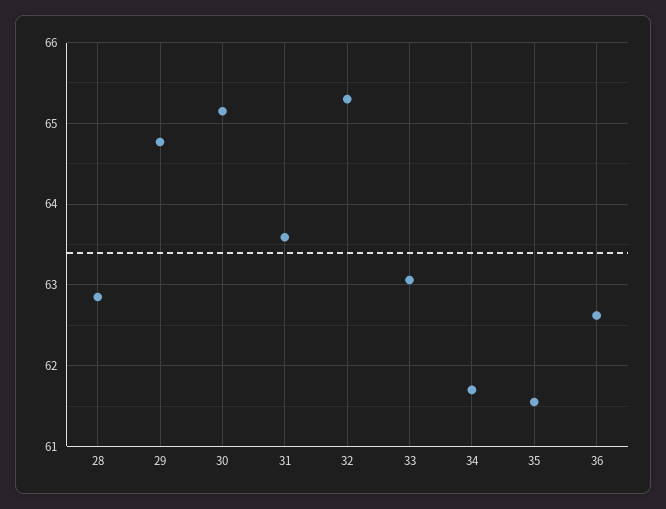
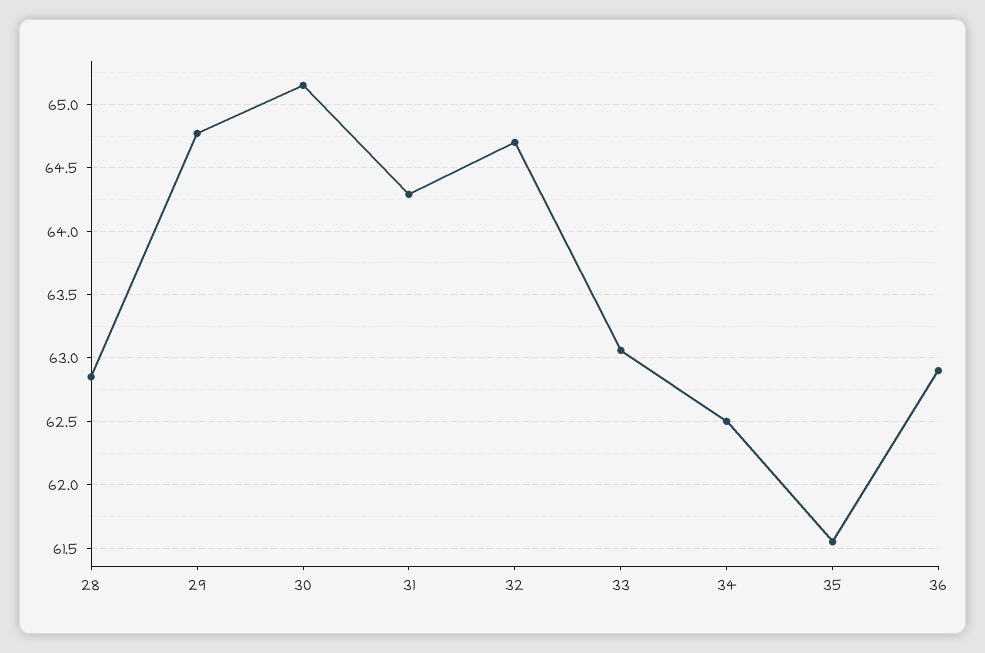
31: 63.6 -> 64.3
32: 65.3 -> 64.7
34: 61.7 -> 62.5
36: 62.6 -> 62.9

